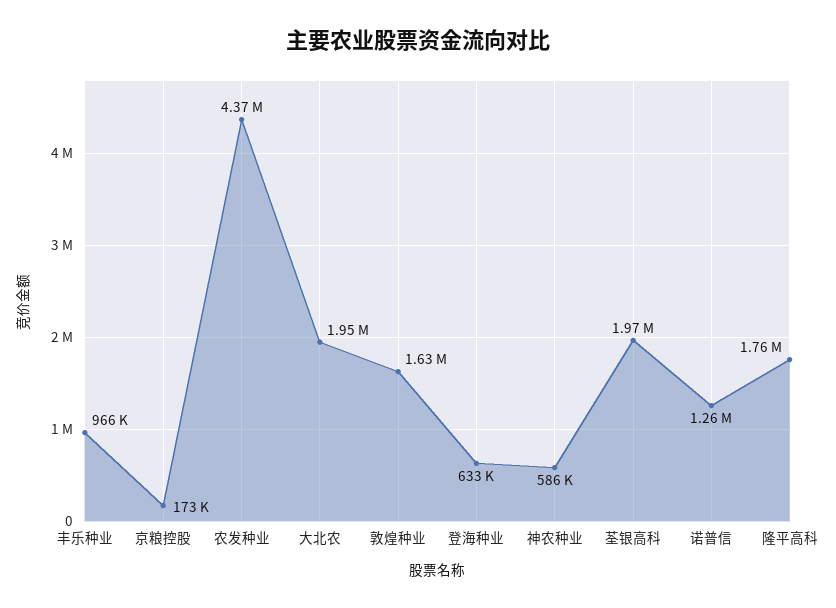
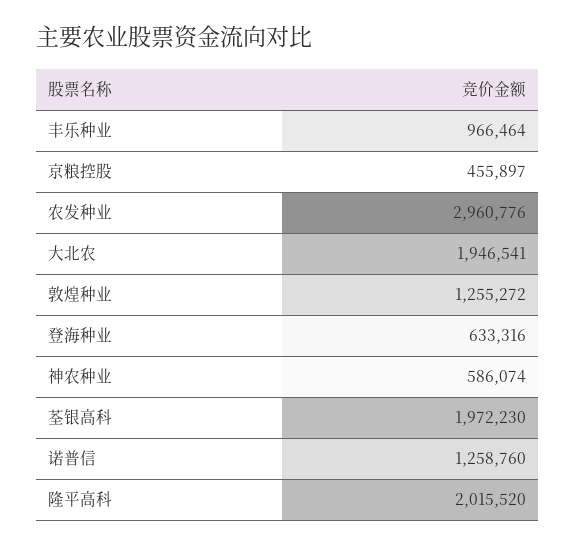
京粮控股: 173000 -> 455897
农发种业: 4370000 -> 2960776
敦煌种业: 1630000 -> 1255272
隆平高科: 1760000 -> 2015520

